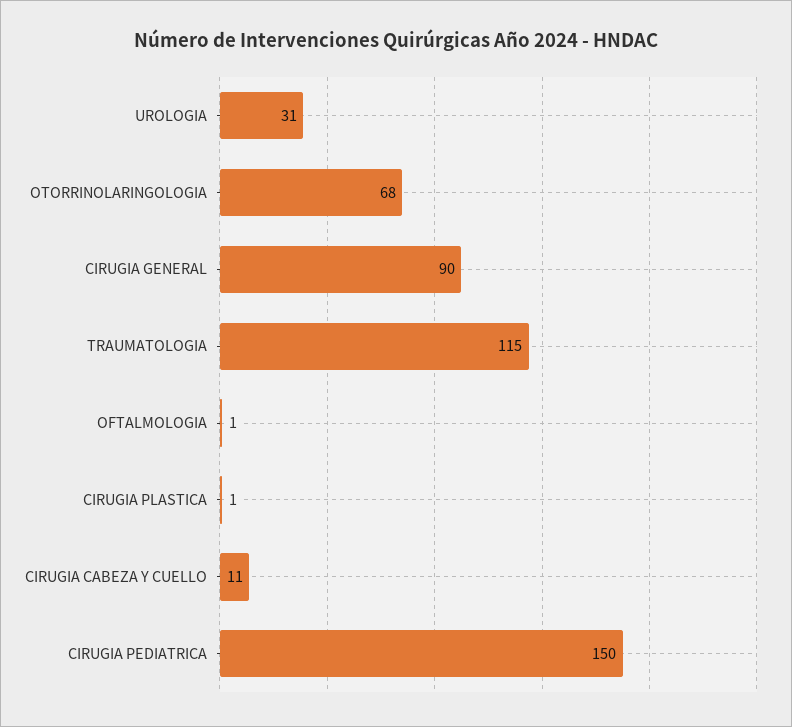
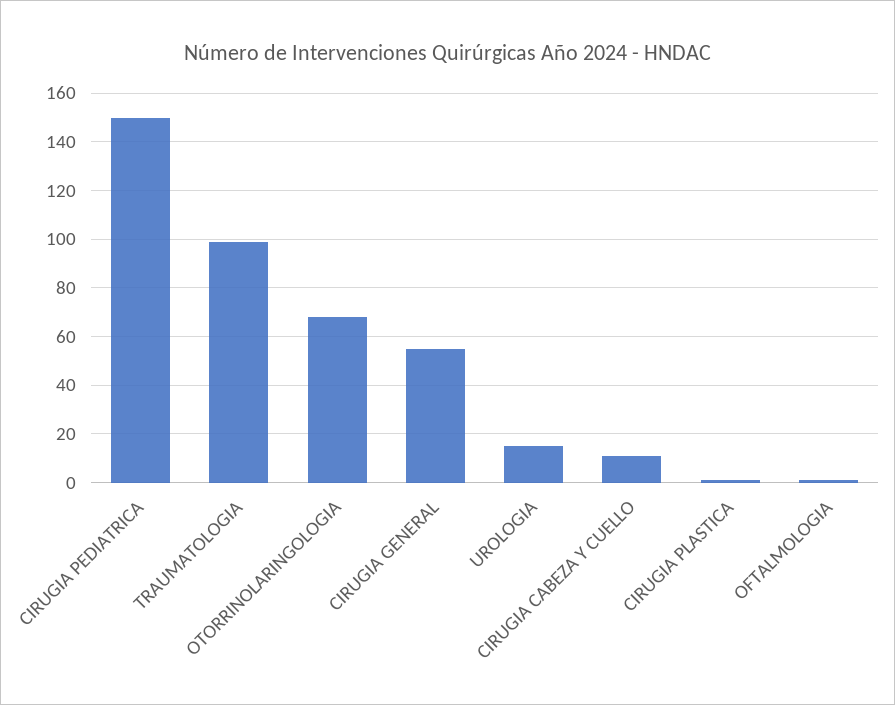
UROLOGIA: 31 -> 15
CIRUGIA GENERAL: 90 -> 55
TRAUMATOLOGIA: 115 -> 100

